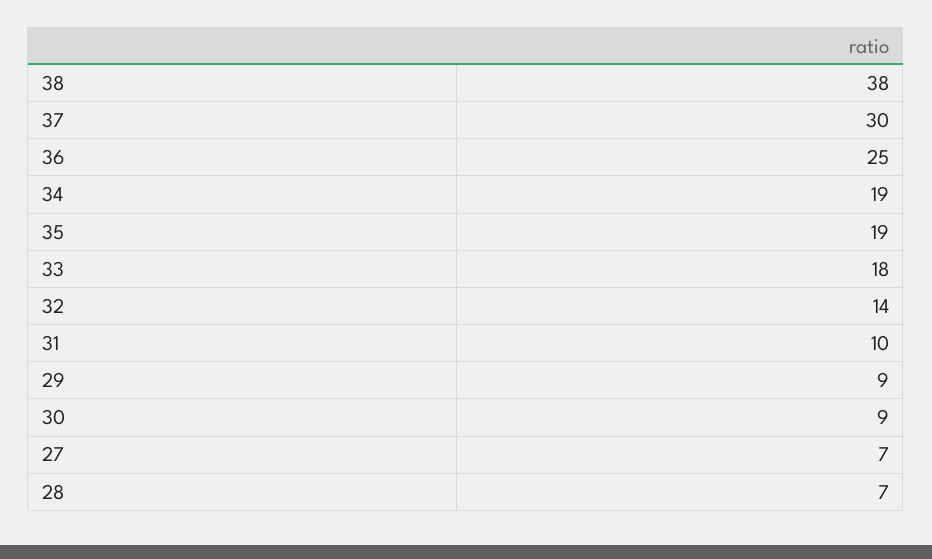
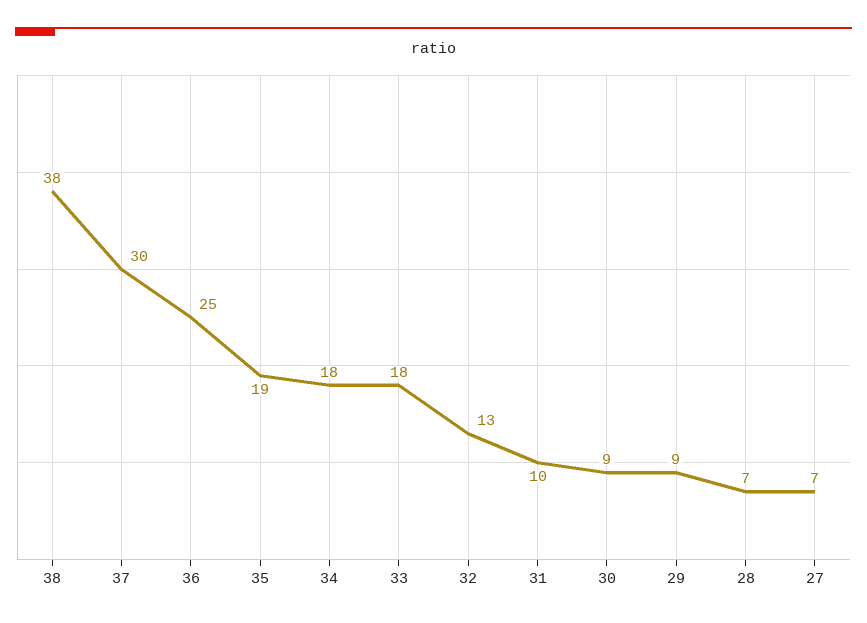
34: 19 -> 18
32: 14 -> 13

